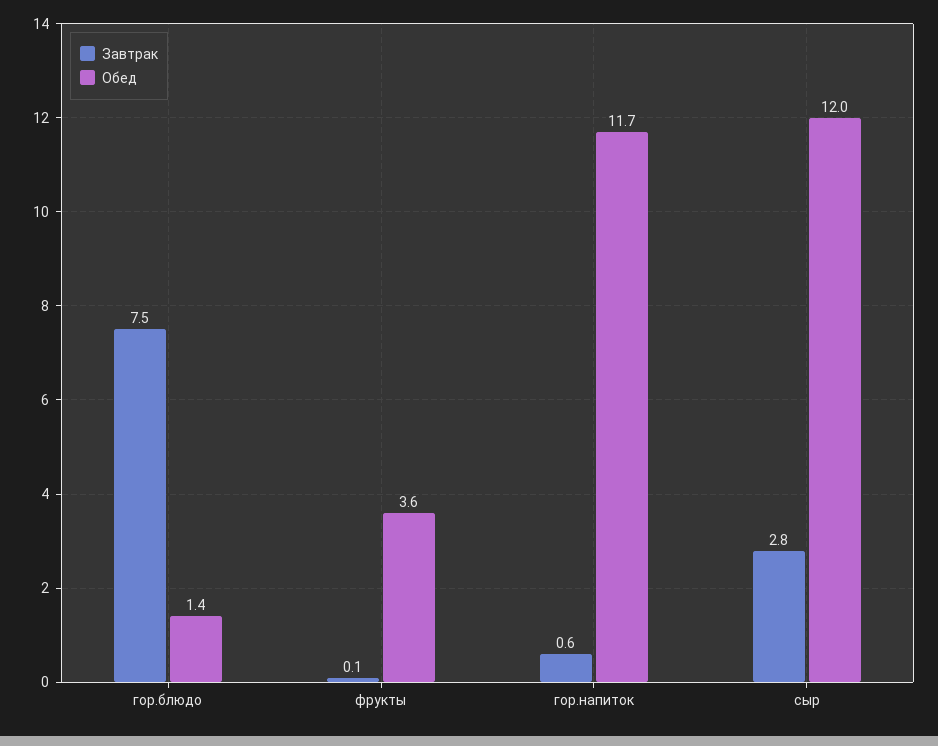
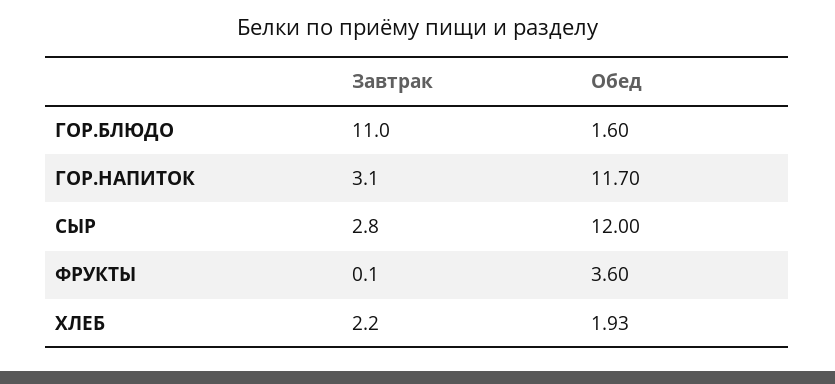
Завтрак, гор.блюдо: 7.5 -> 11
Обед, гор.блюдо: 1.4 -> 1.6
Завтрак, гор.напиток: 0.6 -> 3.1
Завтрак, ХЛЕБ: none -> 2.2
Обед, ХЛЕБ: none -> 1.93

